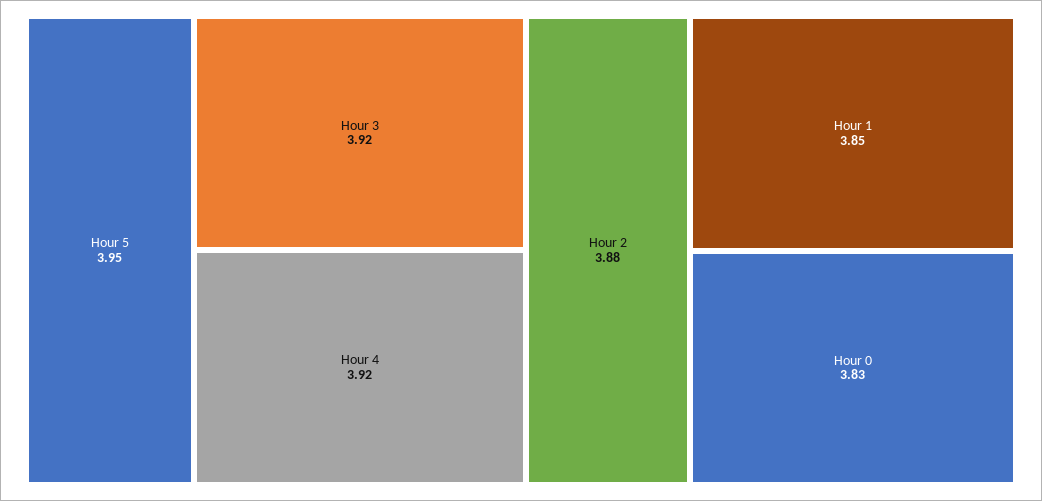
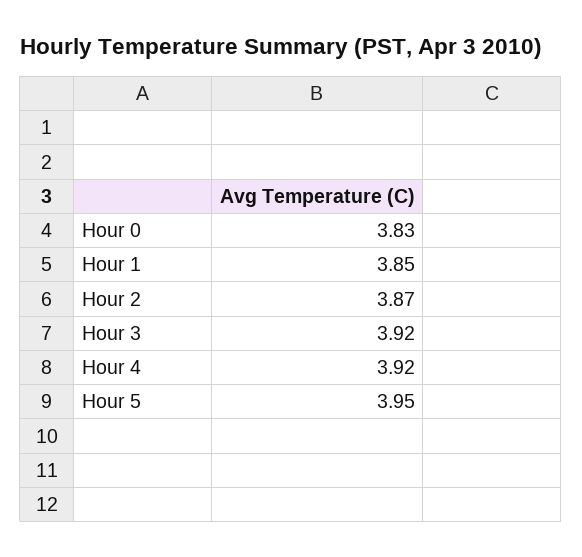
Hour 2: 3.88 -> 3.87

